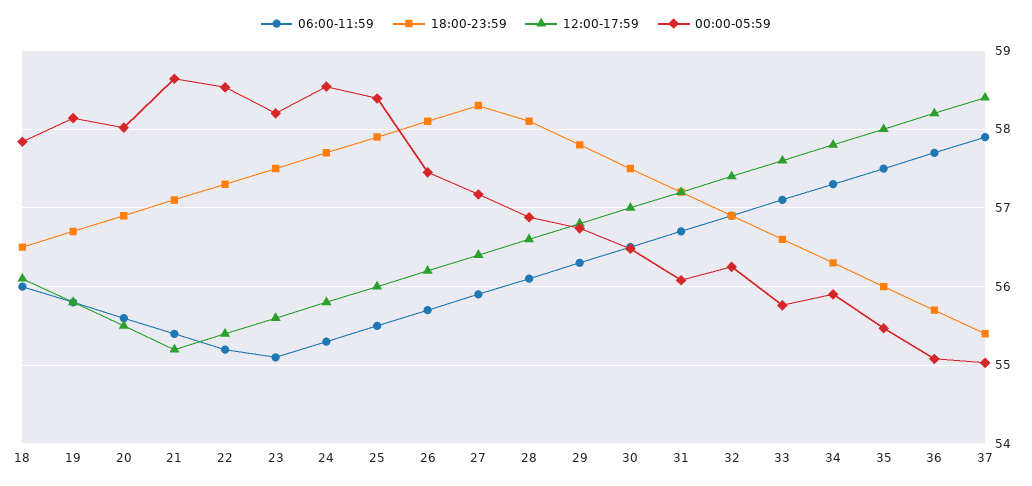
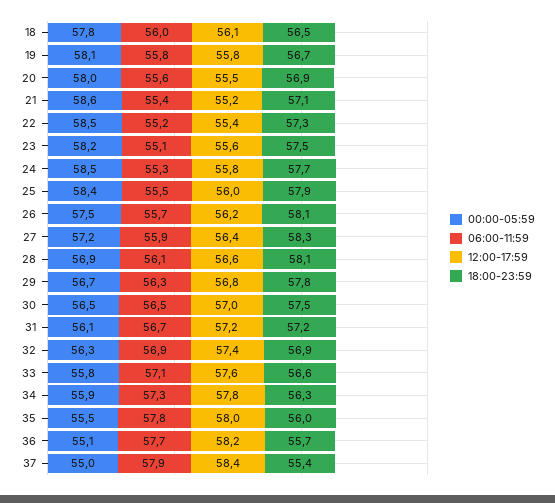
06:00-11:59, 35: 57.5 -> 57.8

